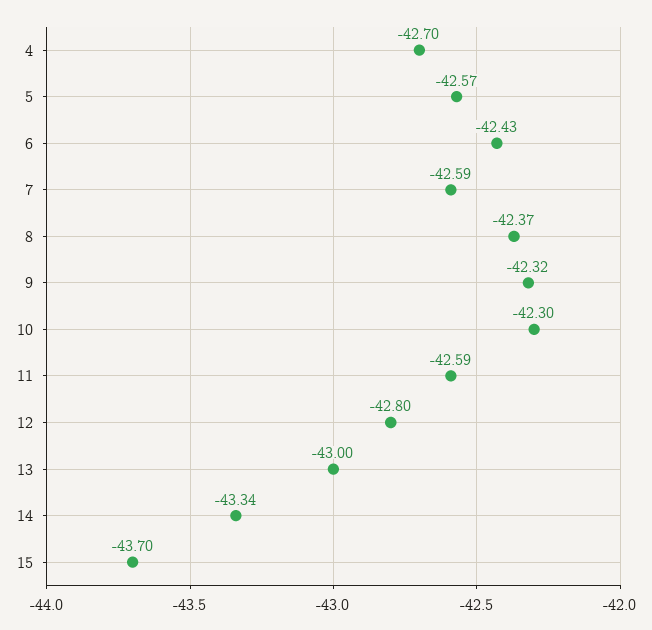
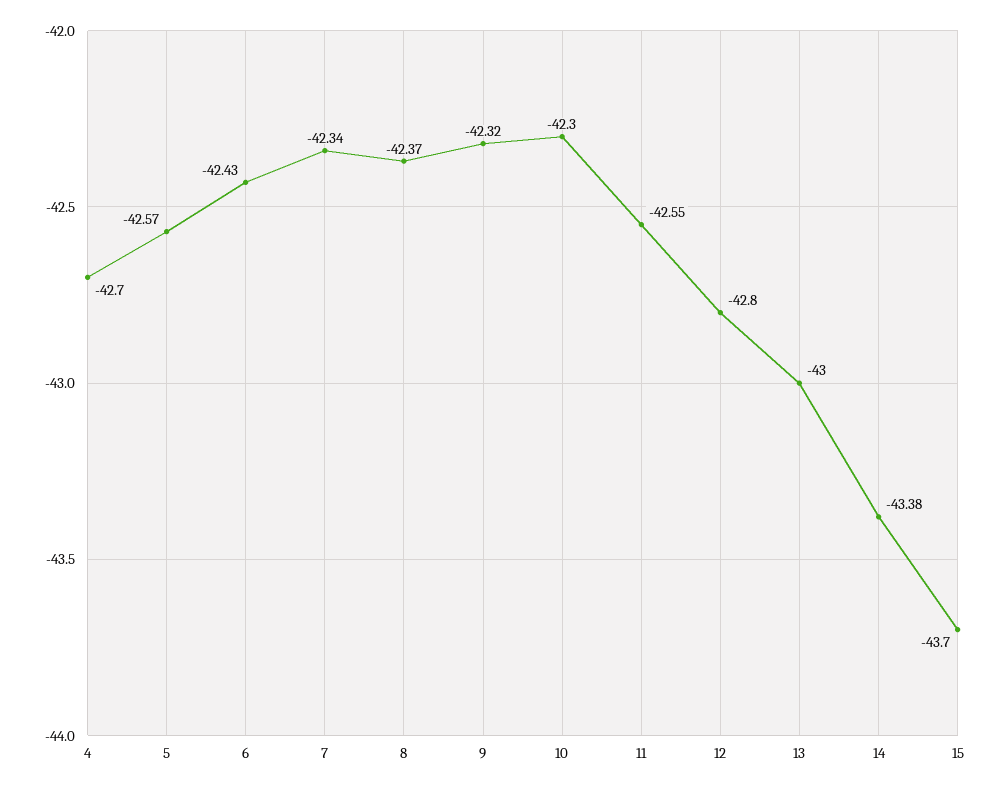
7: -42.59 -> -42.34
11: -42.59 -> -42.55
14: -43.34 -> -43.38

